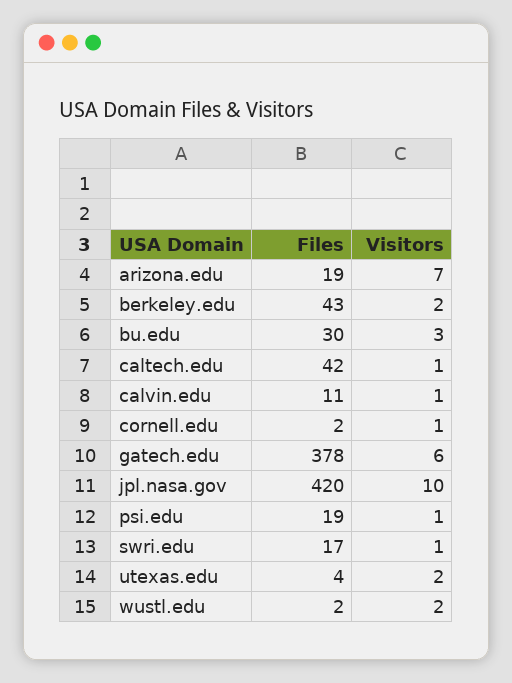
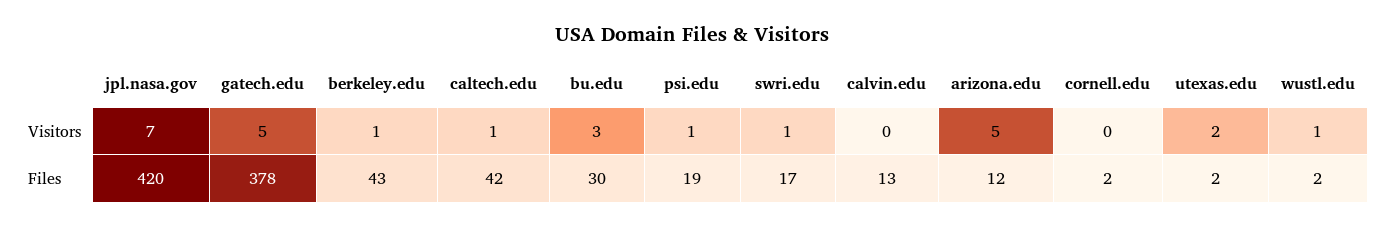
Files, arizona.edu: 19 -> 12
Visitors, arizona.edu: 7 -> 5
Visitors, berkeley.edu: 2 -> 1
Files, calvin.edu: 11 -> 13
Visitors, calvin.edu: 1 -> 0
Visitors, cornell.edu: 1 -> 0
Visitors, gatech.edu: 6 -> 5
Visitors, jpl.nasa.gov: 10 -> 7
Files, utexas.edu: 4 -> 2
Visitors, wustl.edu: 2 -> 1

